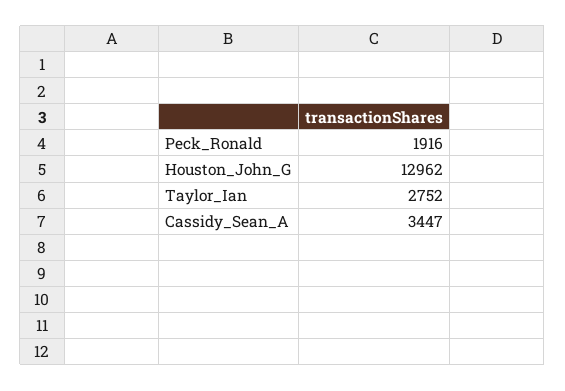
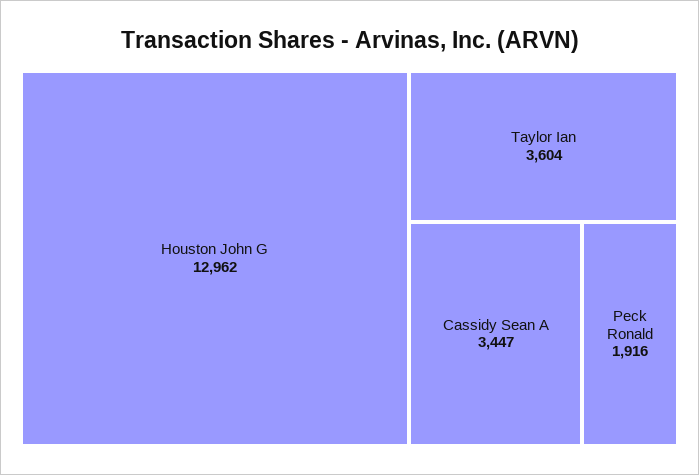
Taylor_Ian: 2752 -> 3604

